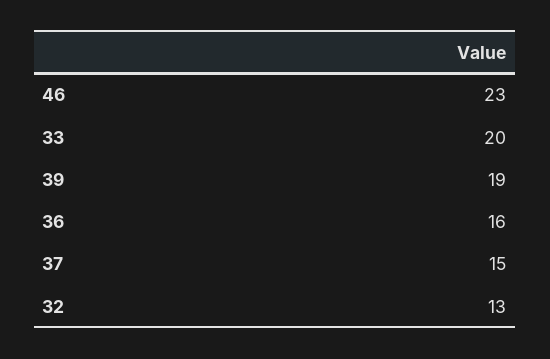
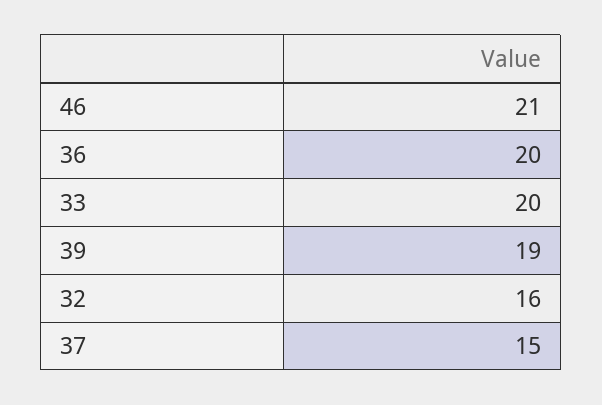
46: 23 -> 21
36: 16 -> 20
32: 13 -> 16

